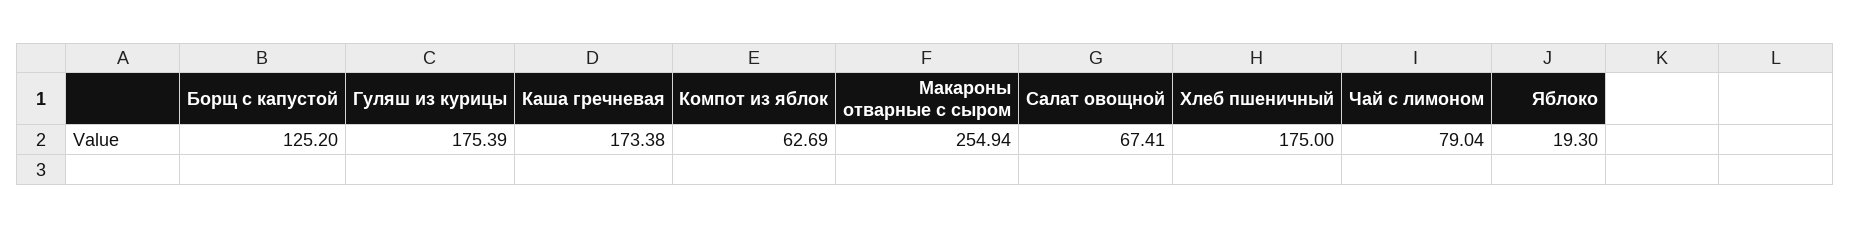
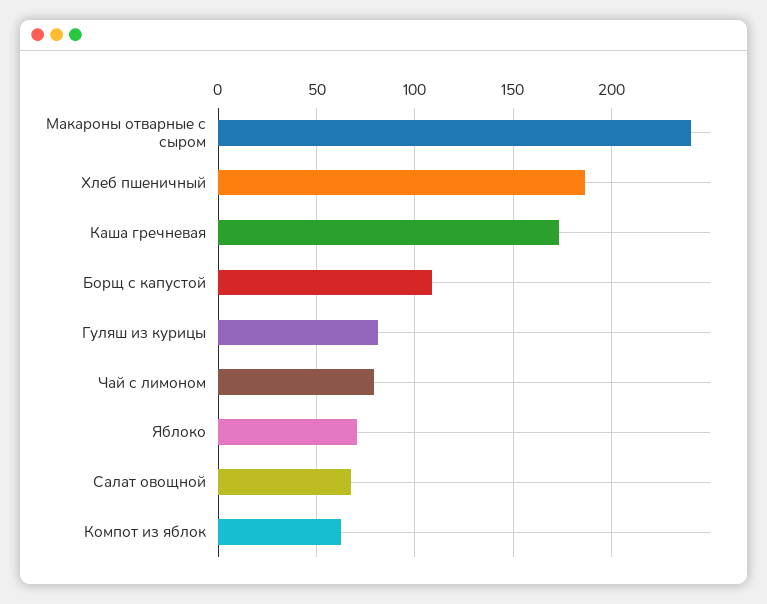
Борщ с капустой: 125.2 -> 110
Гуляш из курицы: 175.39 -> 80
Макароны отварные с сыром: 254.94 -> 240
Хлеб пшеничный: 175 -> 185
Яблоко: 19.3 -> 70

